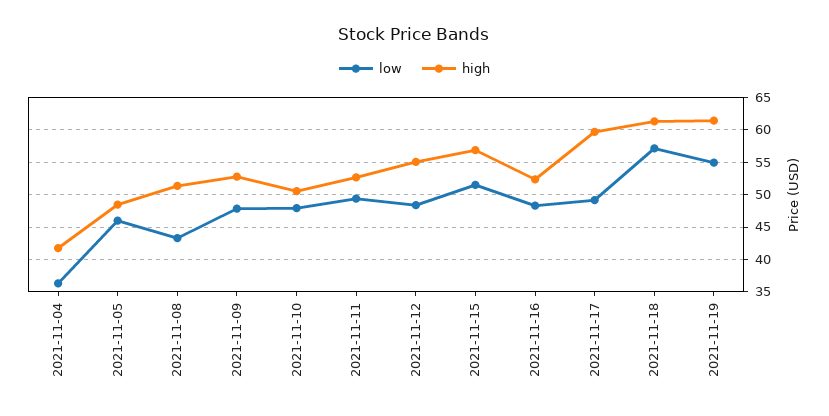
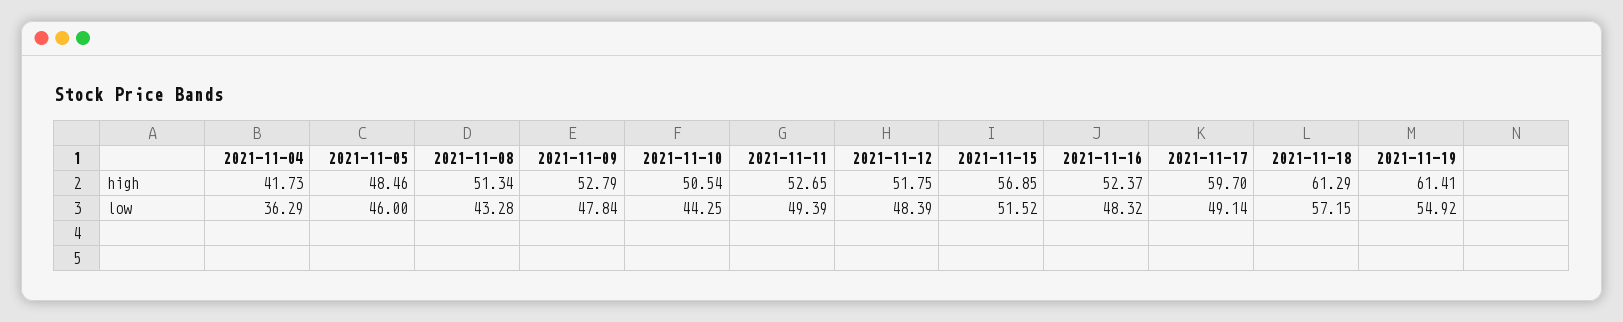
low, 2021-11-10: 48 -> 44.25
high, 2021-11-12: 55 -> 51.75

